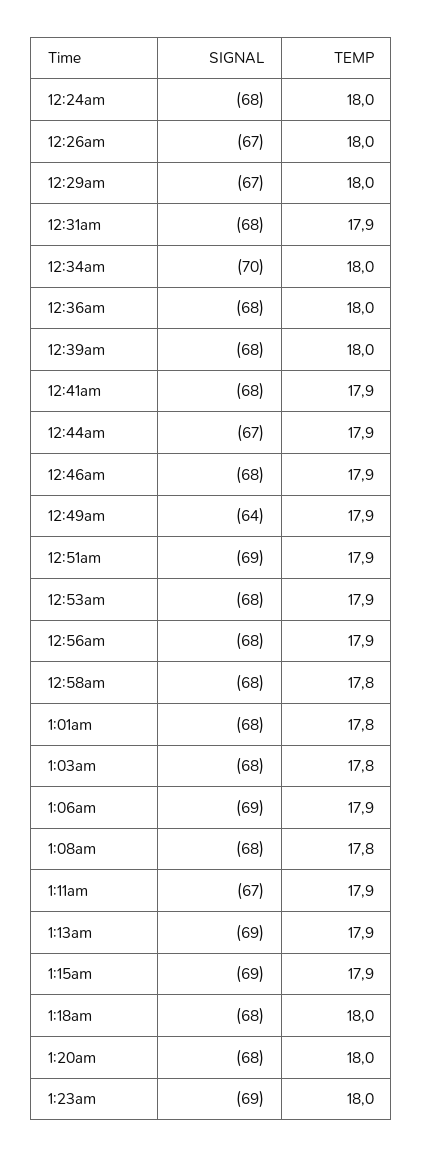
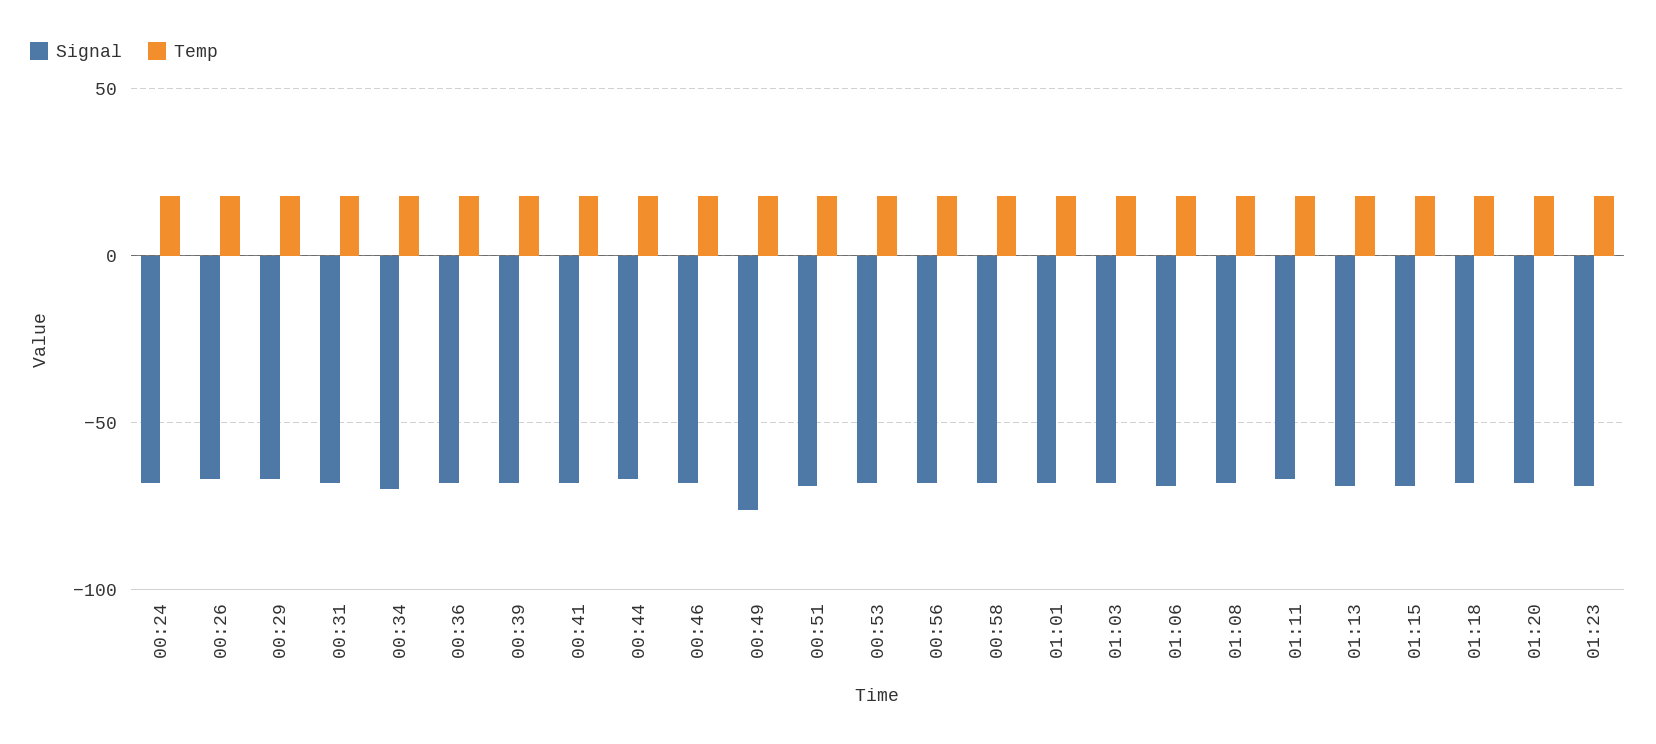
SIGNAL, 12:49am: -64 -> -75

